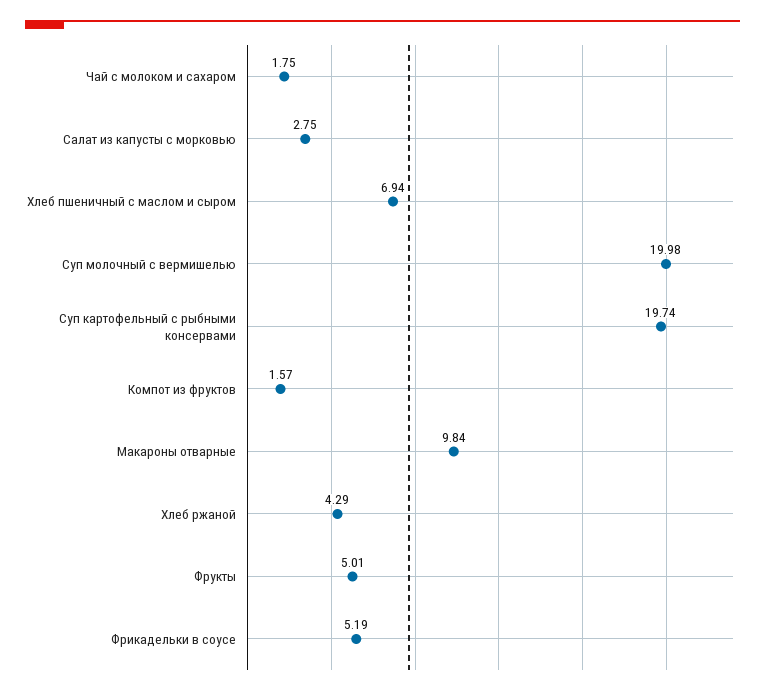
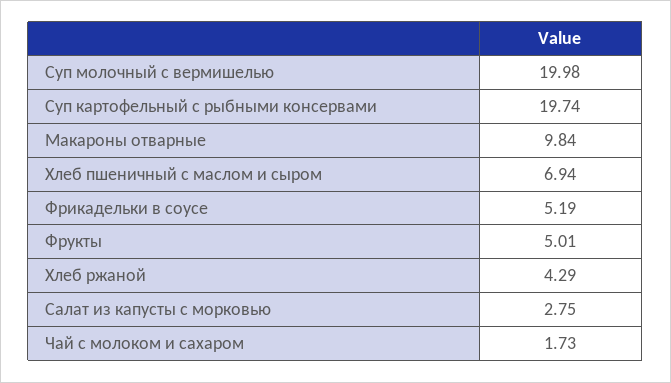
Чай с молоком и сахаром: 1.75 -> 1.73
Компот из фруктов: 1.57 -> none

